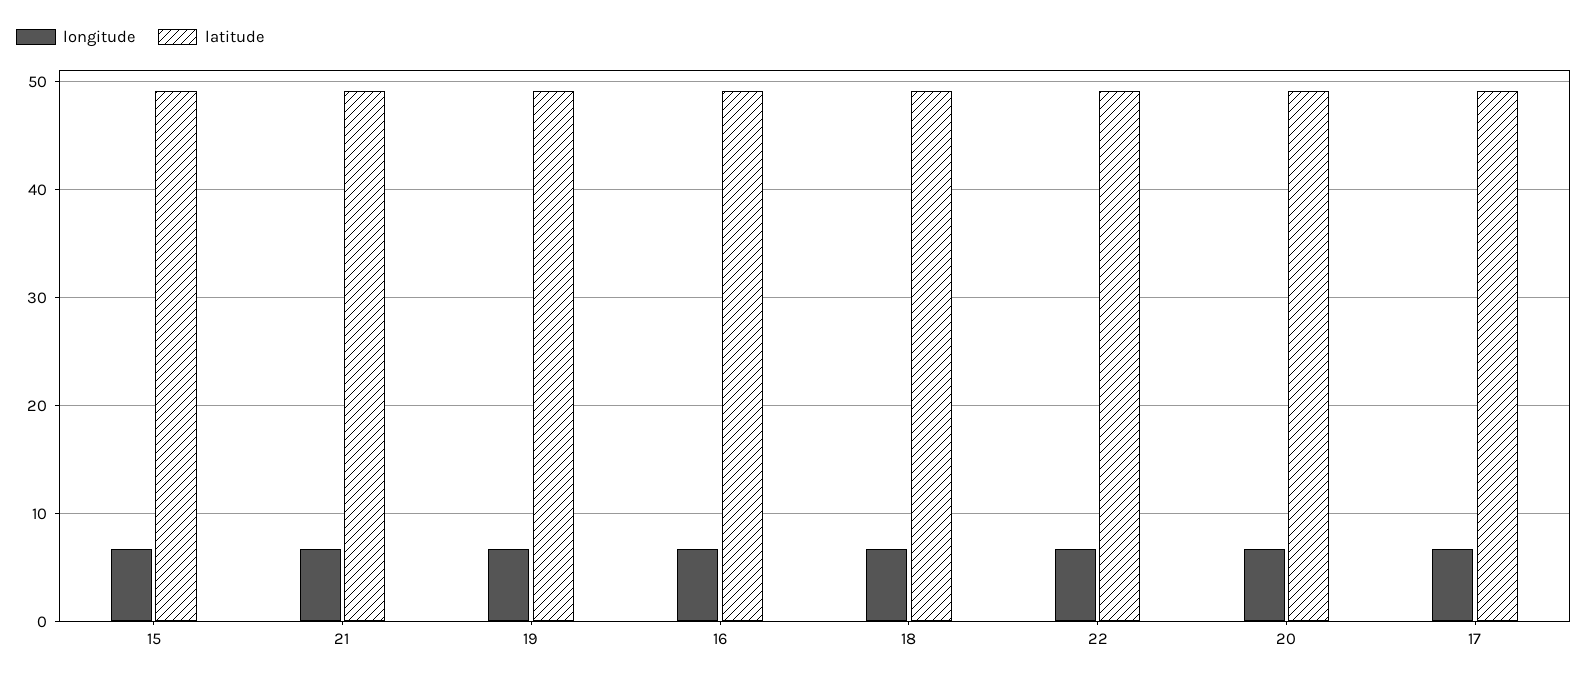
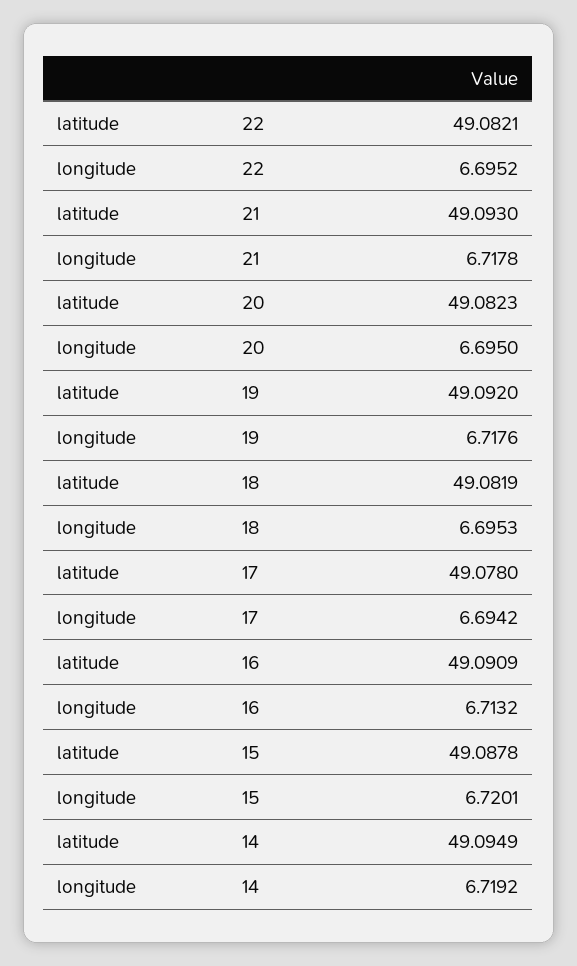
latitude, 14: none -> 49.0949
longitude, 14: none -> 6.7192

